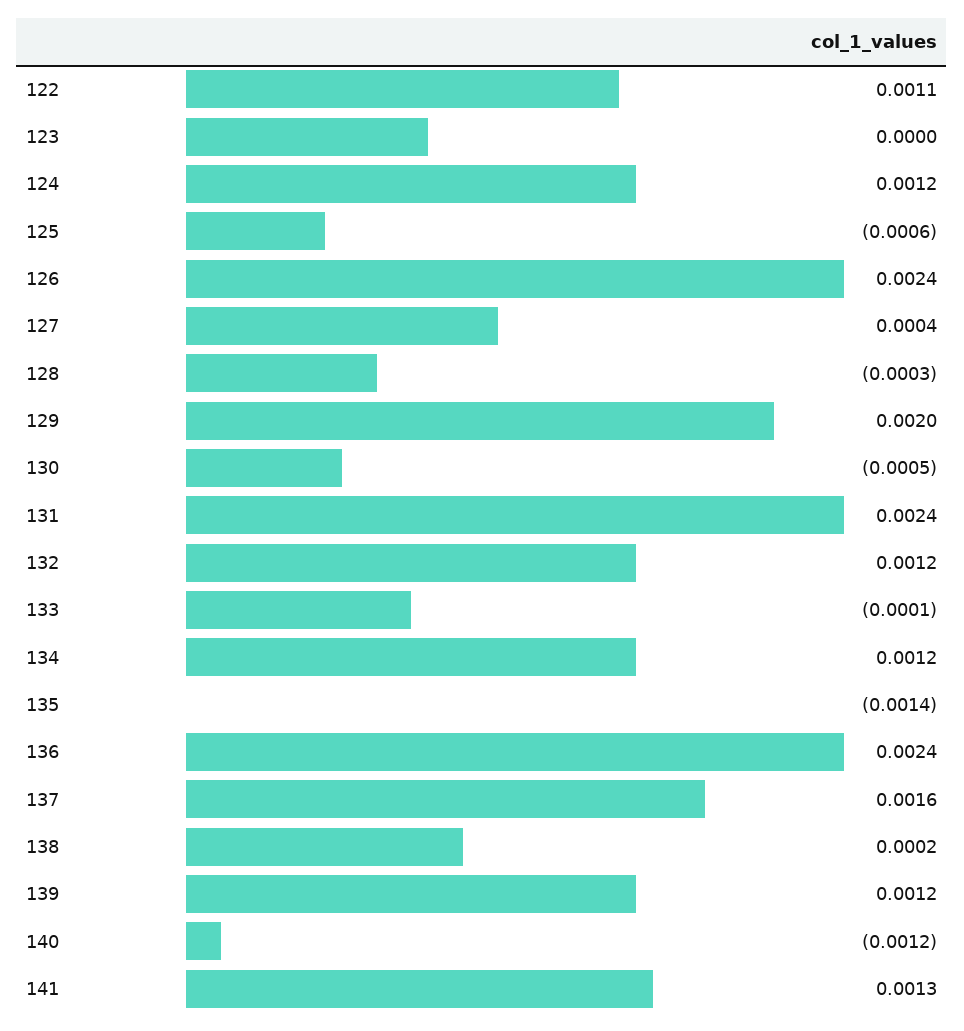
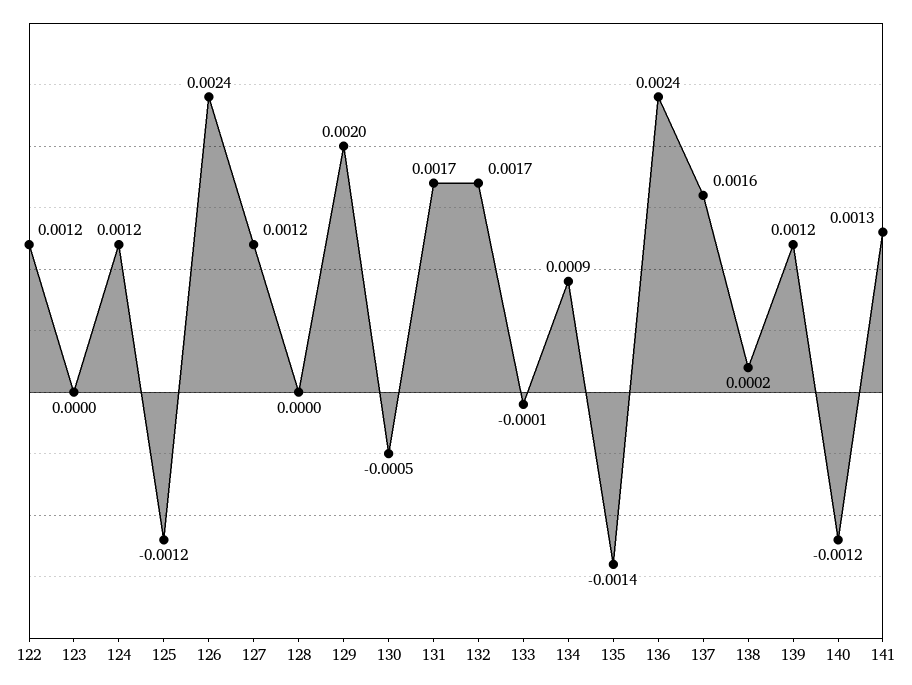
122: 0.0011 -> 0.0012
125: -0.0006 -> -0.0012
127: 0.0004 -> 0.0012
128: -0.0003 -> 0
131: 0.0024 -> 0.0017
132: 0.0012 -> 0.0017
134: 0.0012 -> 0.0009

